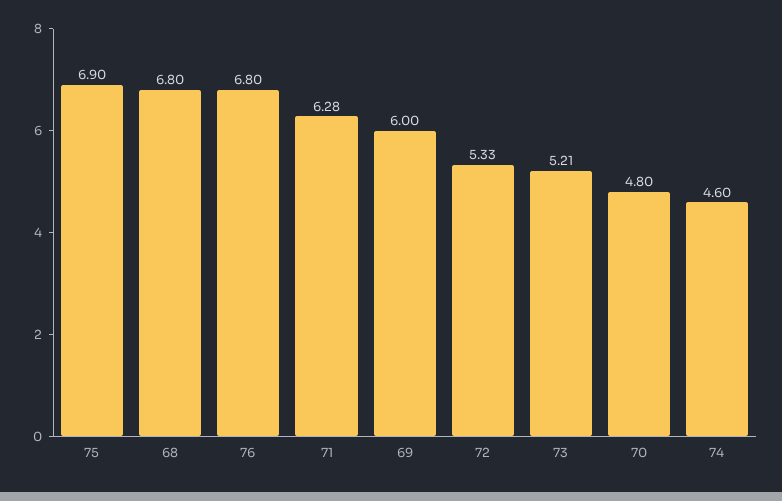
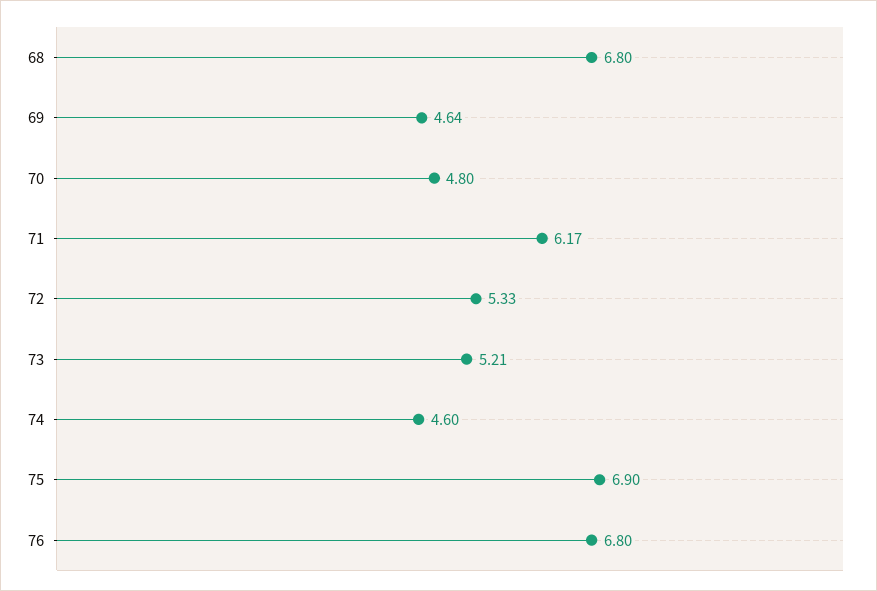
71: 6.28 -> 6.17
69: 6 -> 4.64

